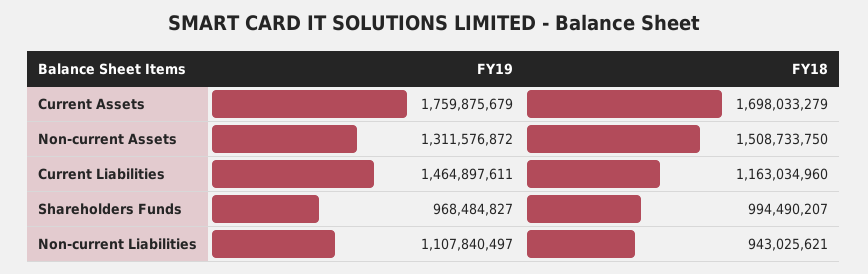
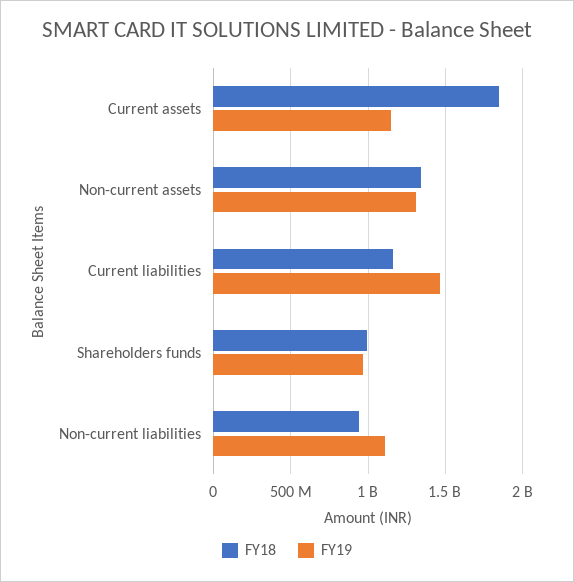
FY19, Current Assets: 1759875679 -> 1150000000
FY18, Current Assets: 1698033279 -> 1850000000
FY18, Non-current Assets: 1508733750 -> 1350000000

